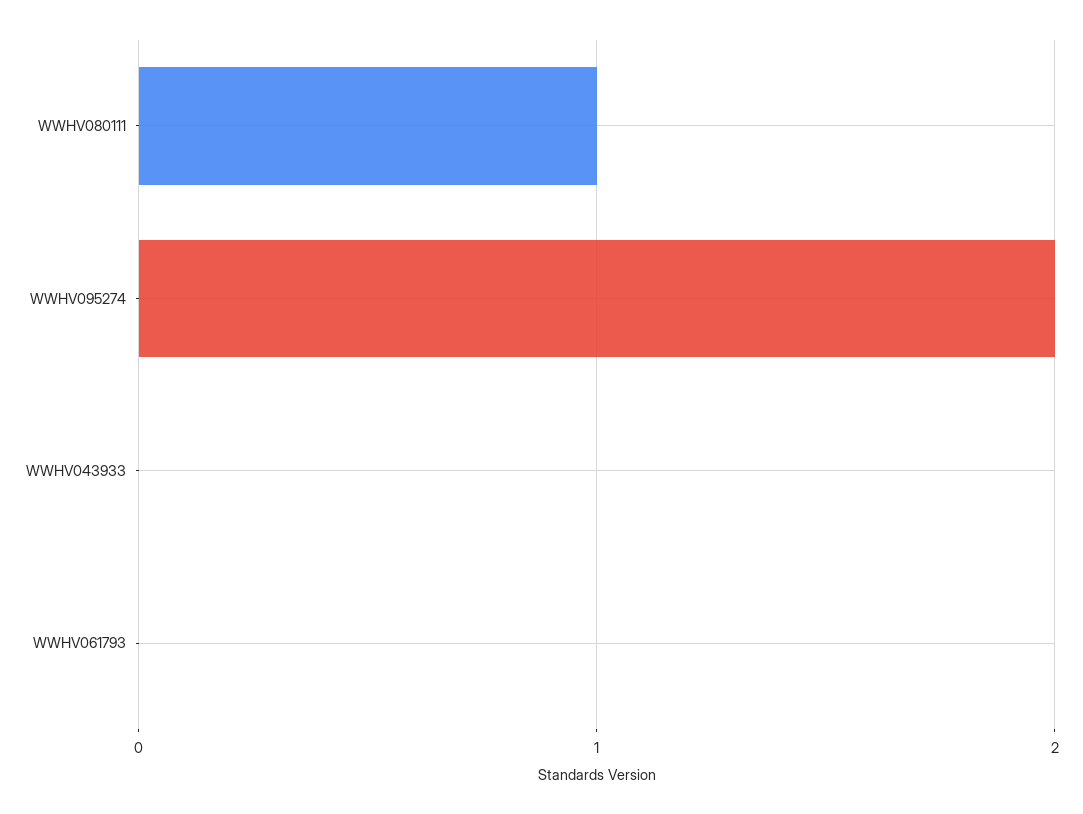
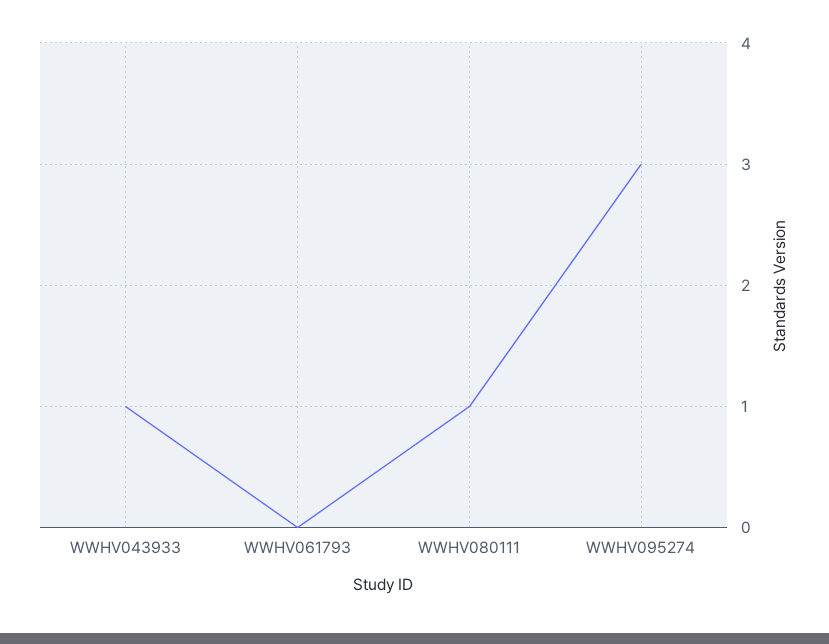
WWHV095274: 2 -> 3
WWHV043933: 0 -> 1

